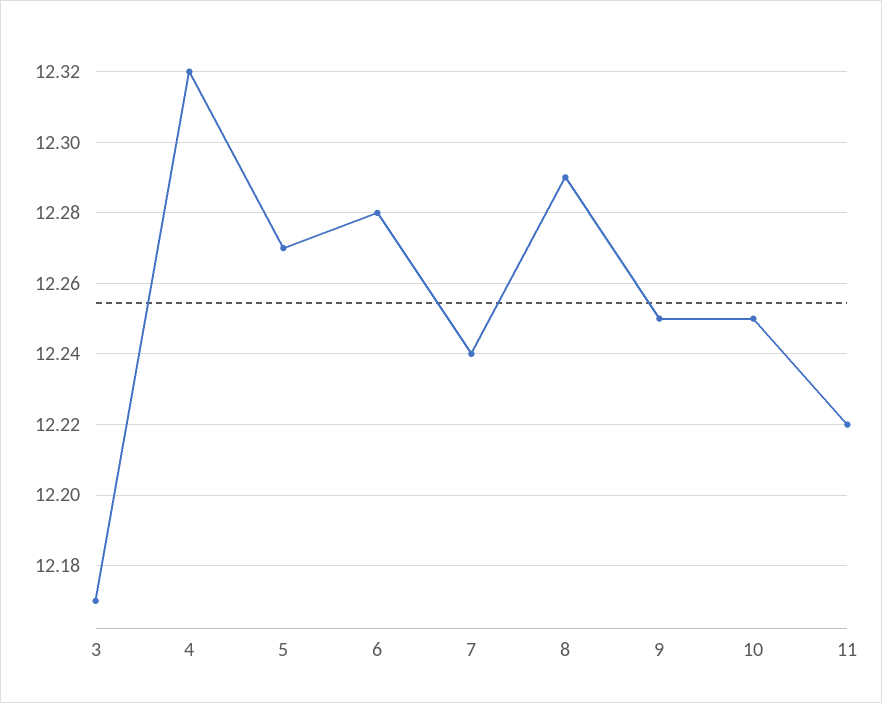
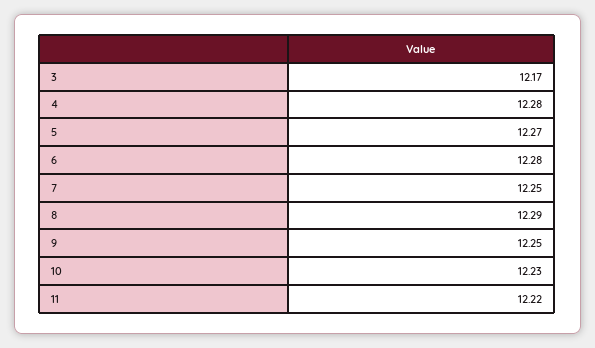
4: 12.32 -> 12.28
7: 12.24 -> 12.25
10: 12.25 -> 12.23

